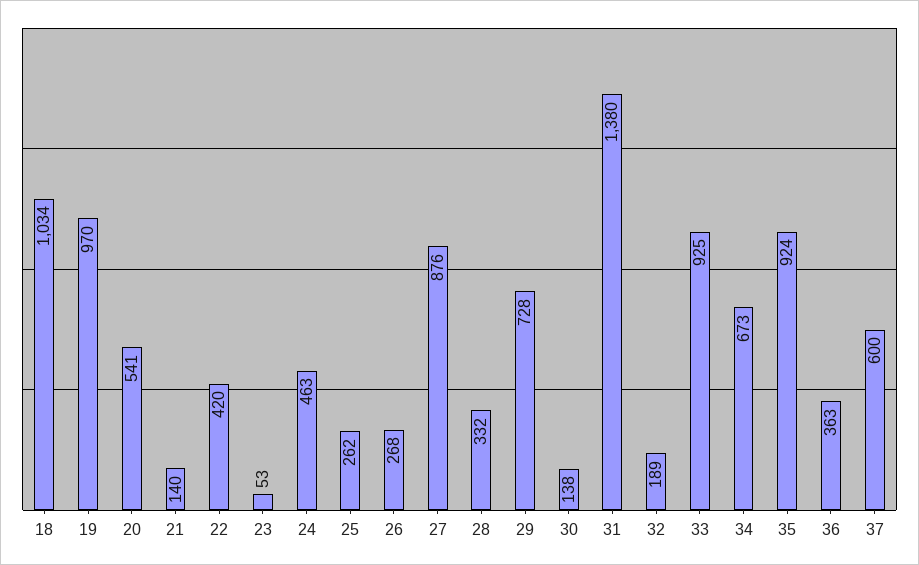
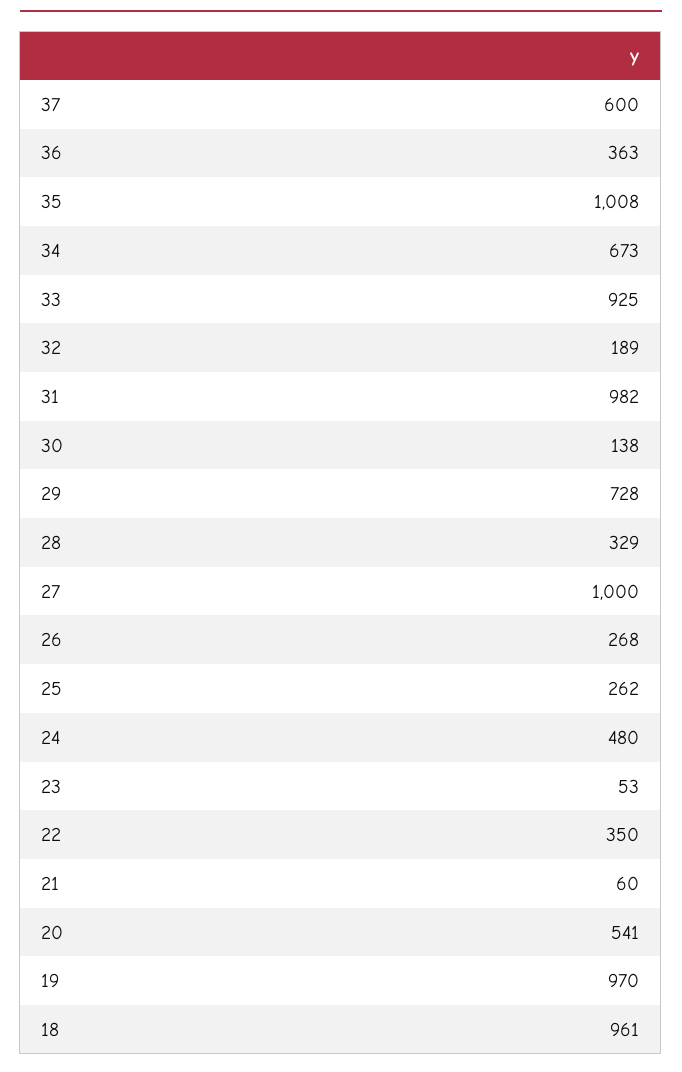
18: 1034 -> 961
21: 140 -> 60
22: 420 -> 350
24: 463 -> 480
27: 876 -> 1000
28: 332 -> 329
31: 1380 -> 982
35: 924 -> 1008

